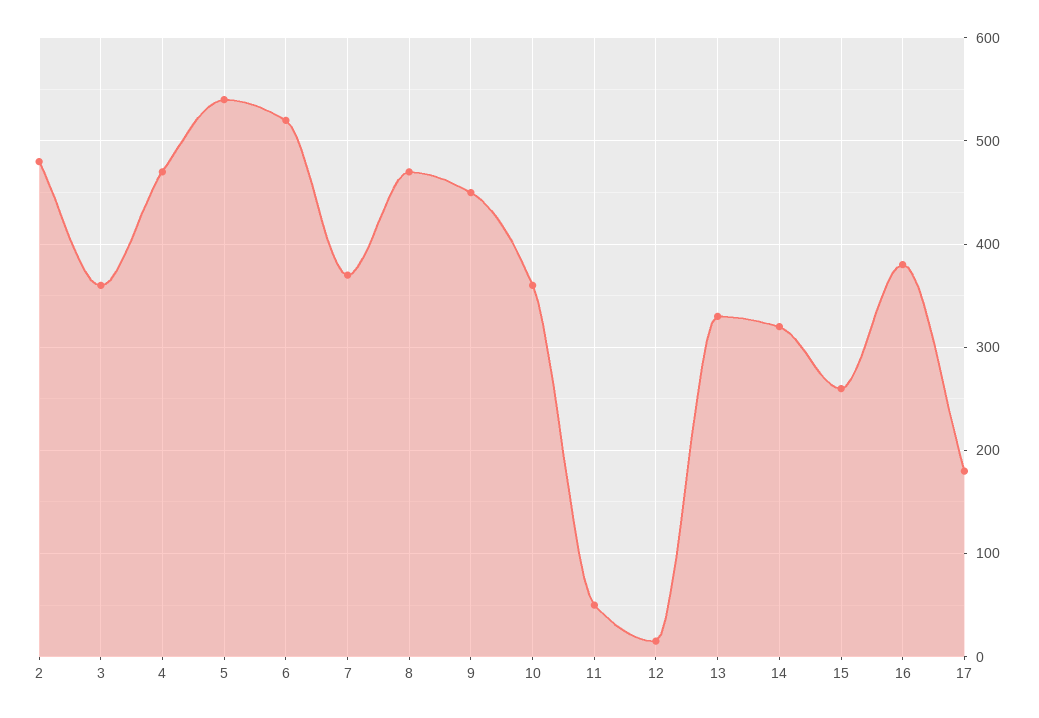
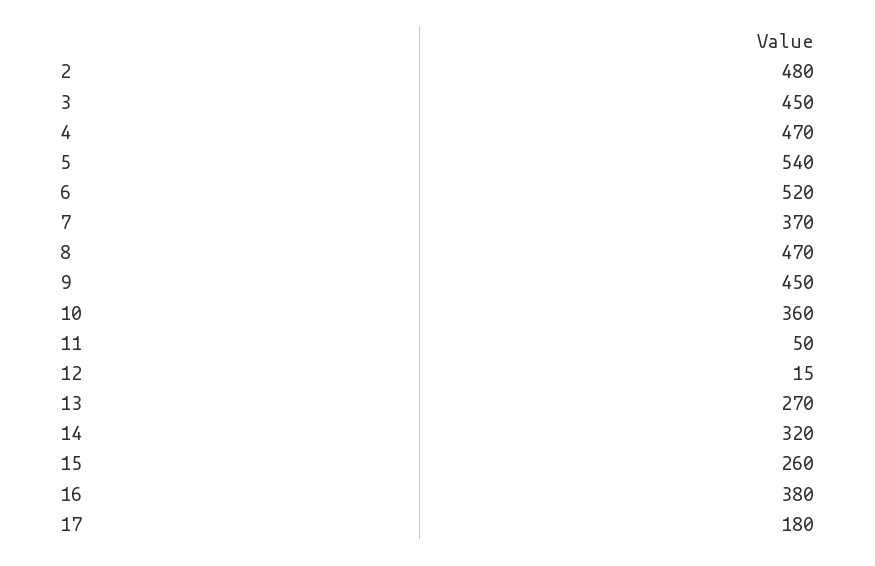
3: 360 -> 450
13: 330 -> 270

